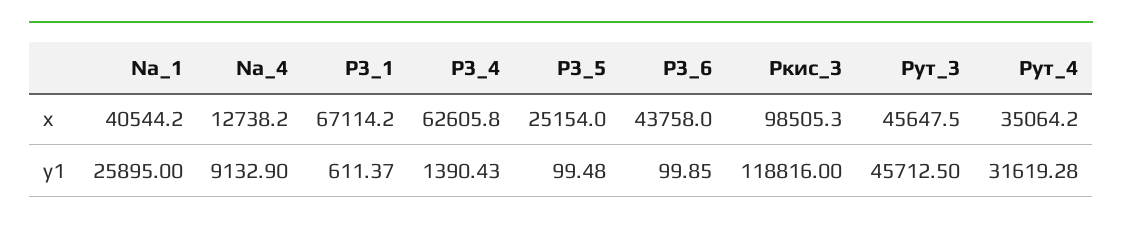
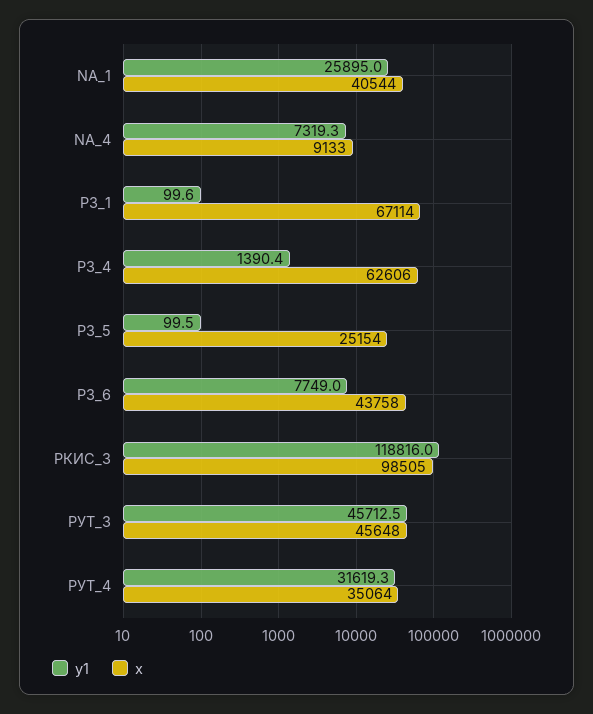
x, Nа_4: 12738.2 -> 9133
y1, Nа_4: 9132.9 -> 7319.3
y1, Р3_1: 611.37 -> 99.6
y1, Р3_6: 99.85 -> 7749

